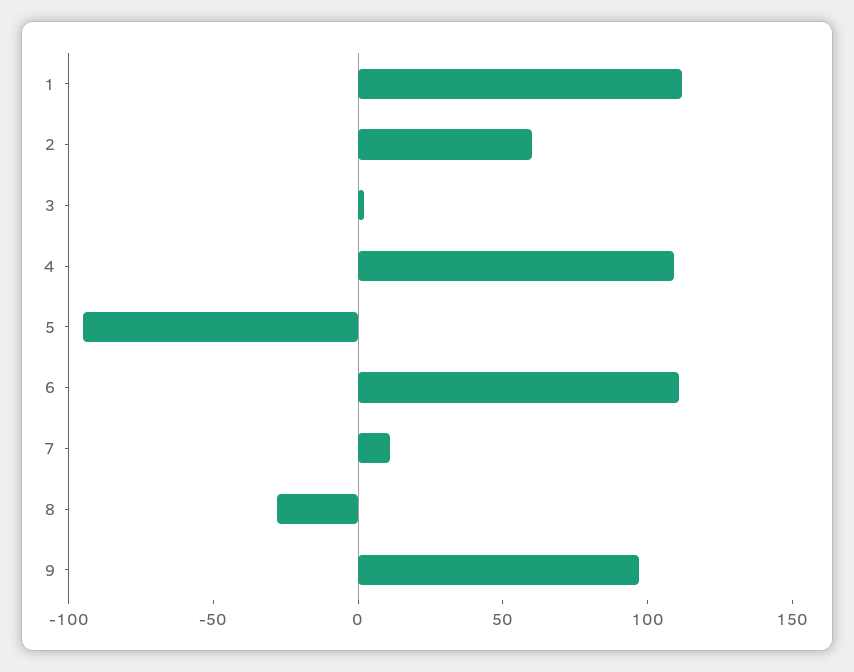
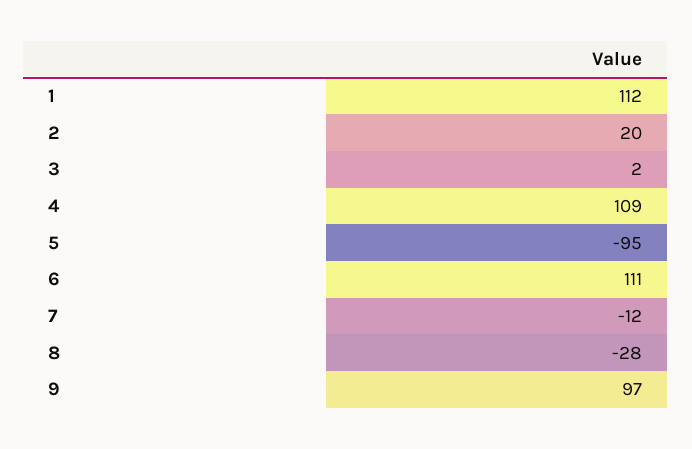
2: 60 -> 20
7: 10 -> -12

